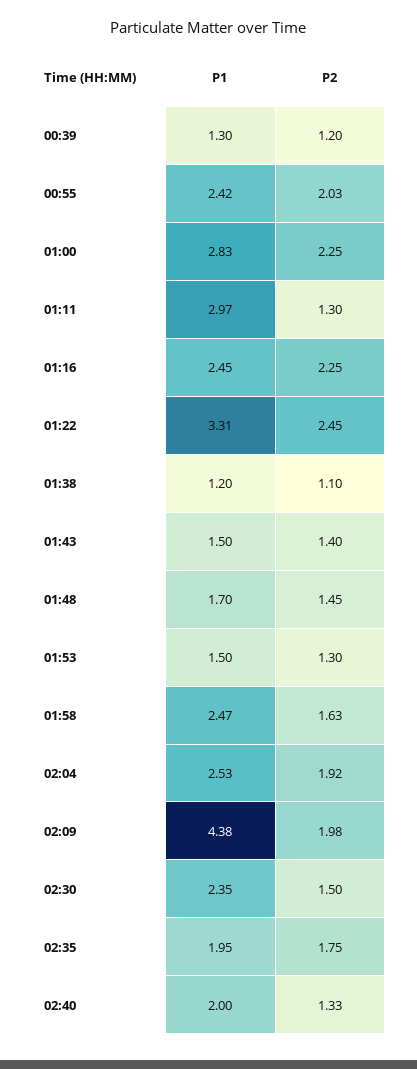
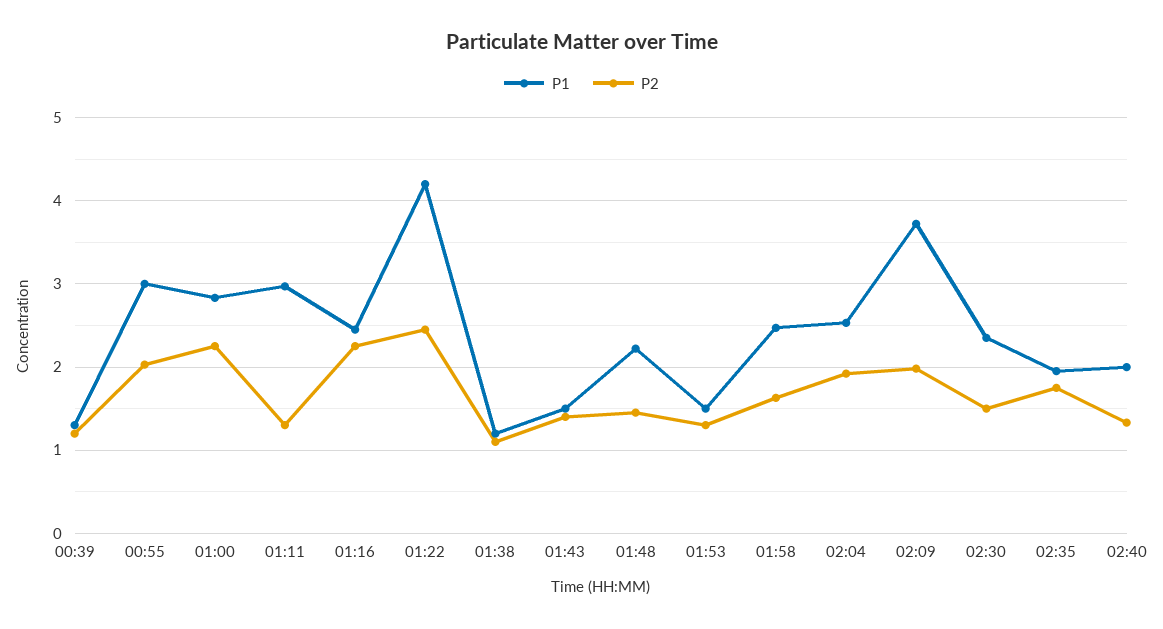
P1, 00:55: 2.42 -> 3
P1, 01:22: 3.31 -> 4.2
P1, 01:48: 1.7 -> 2.2
P1, 02:09: 4.38 -> 3.7

